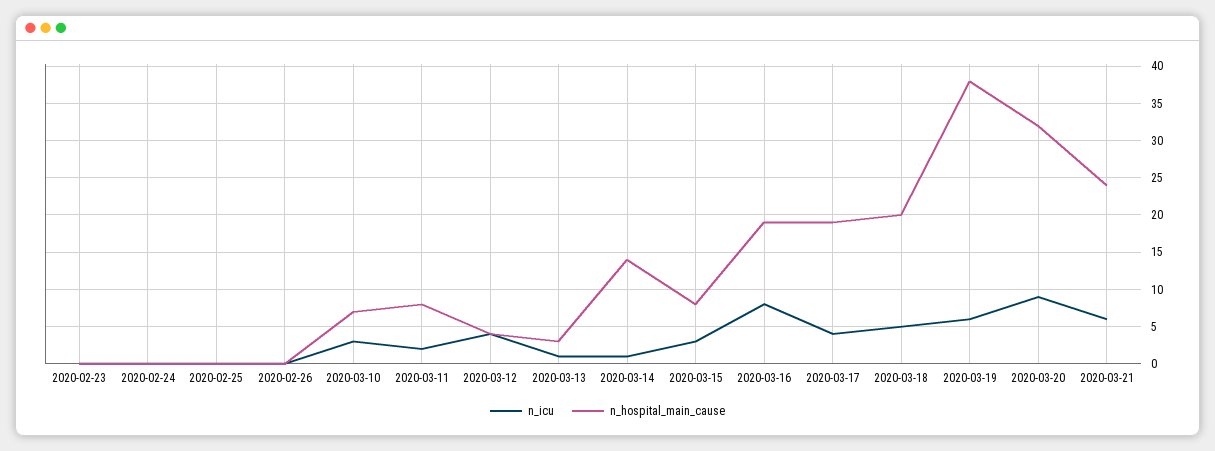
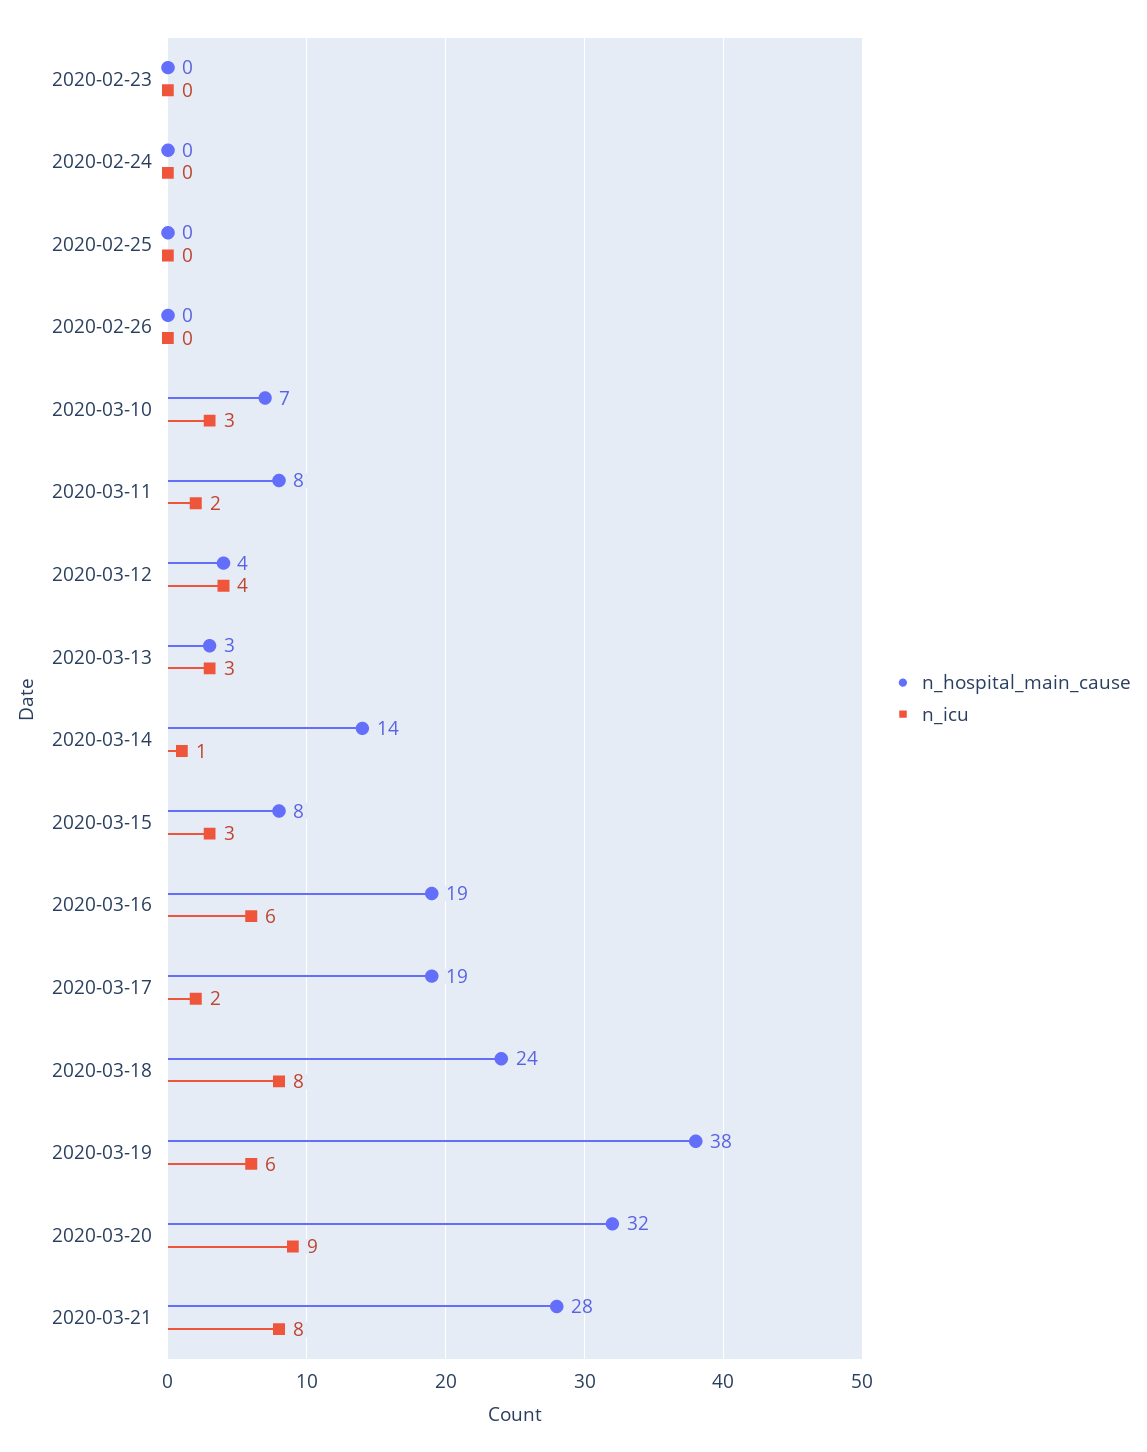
n_icu, 2020-03-13: 1 -> 3
n_icu, 2020-03-16: 8 -> 6
n_icu, 2020-03-17: 4 -> 2
n_icu, 2020-03-18: 5 -> 8
n_hospital_main_cause, 2020-03-18: 20 -> 24
n_icu, 2020-03-21: 6 -> 8
n_hospital_main_cause, 2020-03-21: 24 -> 28

